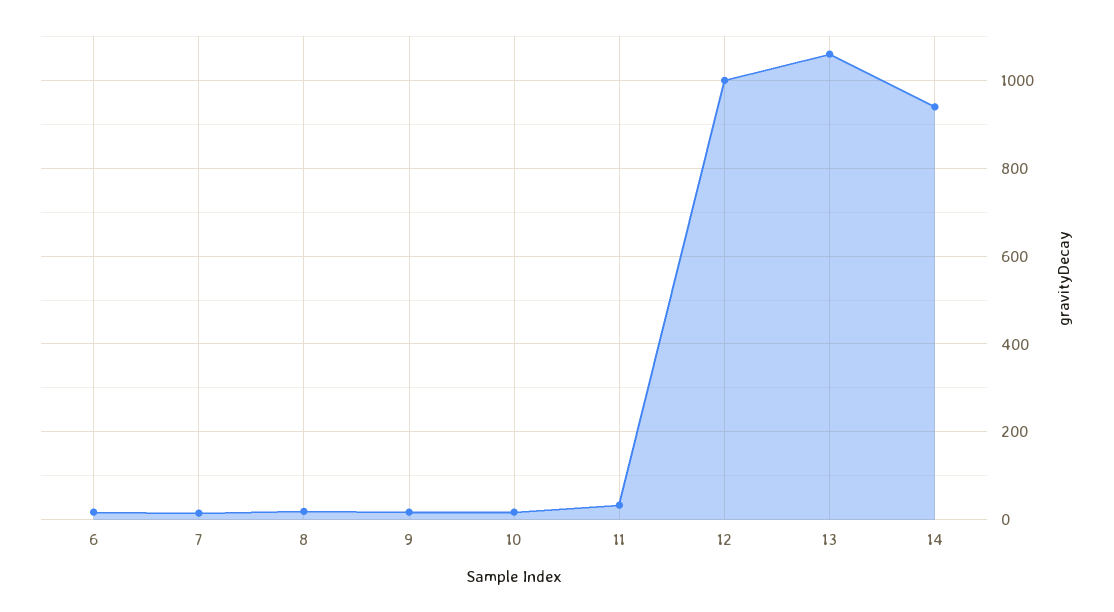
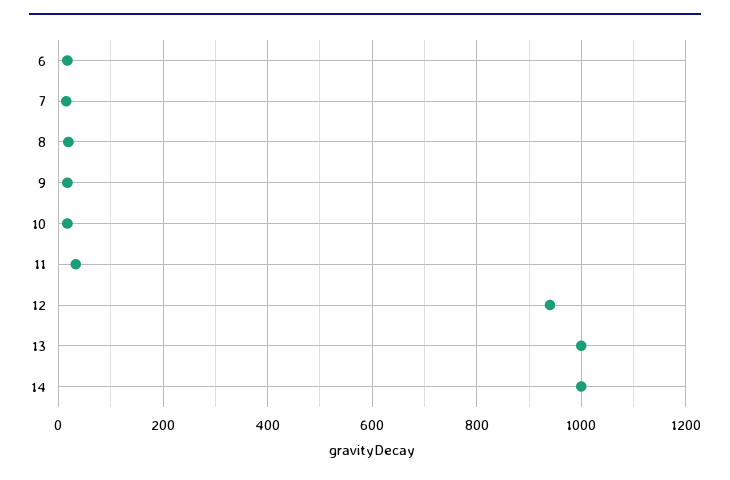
12: 1000 -> 940
13: 1060 -> 1000
14: 940 -> 1000

